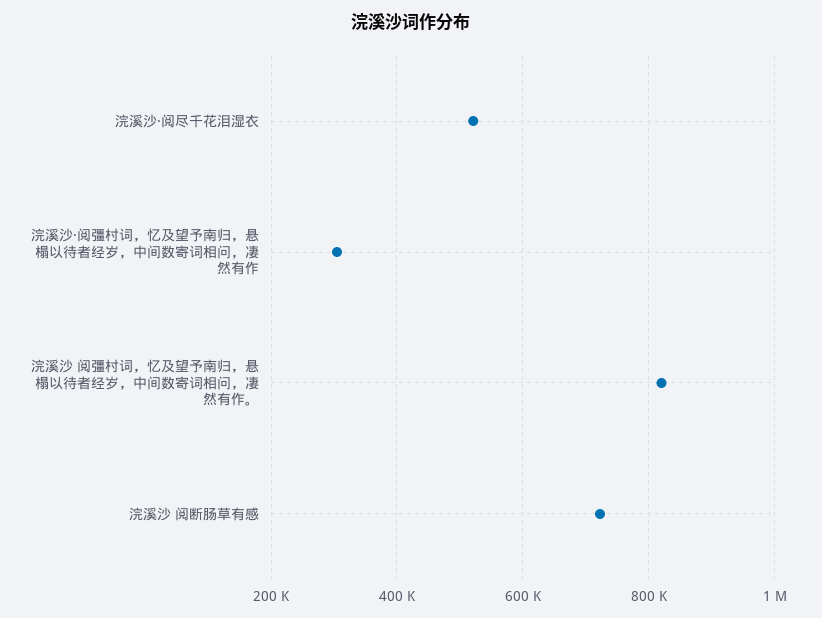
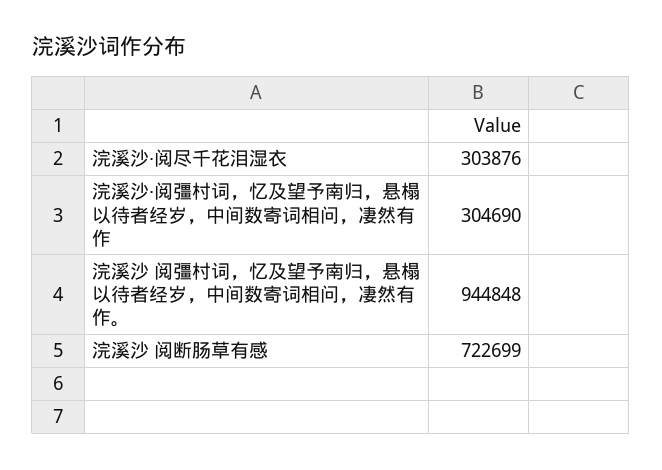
浣溪沙·阅尽千花泪湿衣: 520000 -> 303876
浣溪沙 阅彊村词，忆及望予南归，悬榻以待者经岁，中间数寄词相问，凄然有作。: 820000 -> 944848

